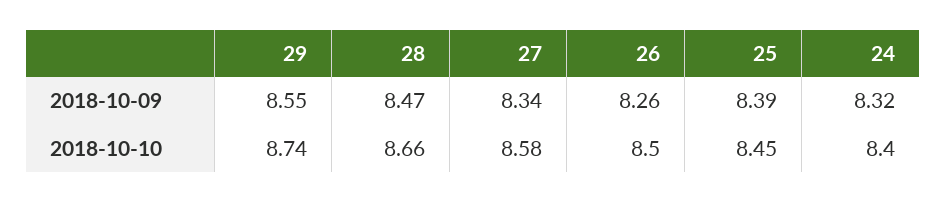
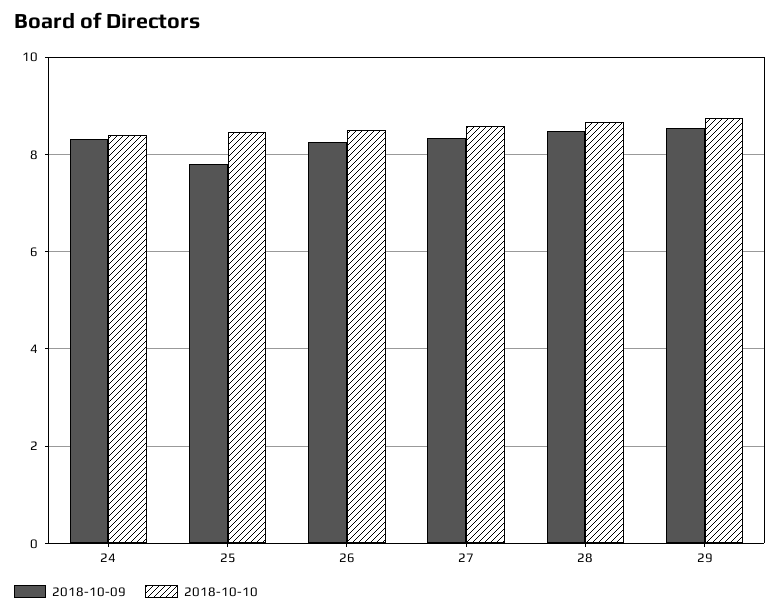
2018-10-09, 25: 8.39 -> 7.8

